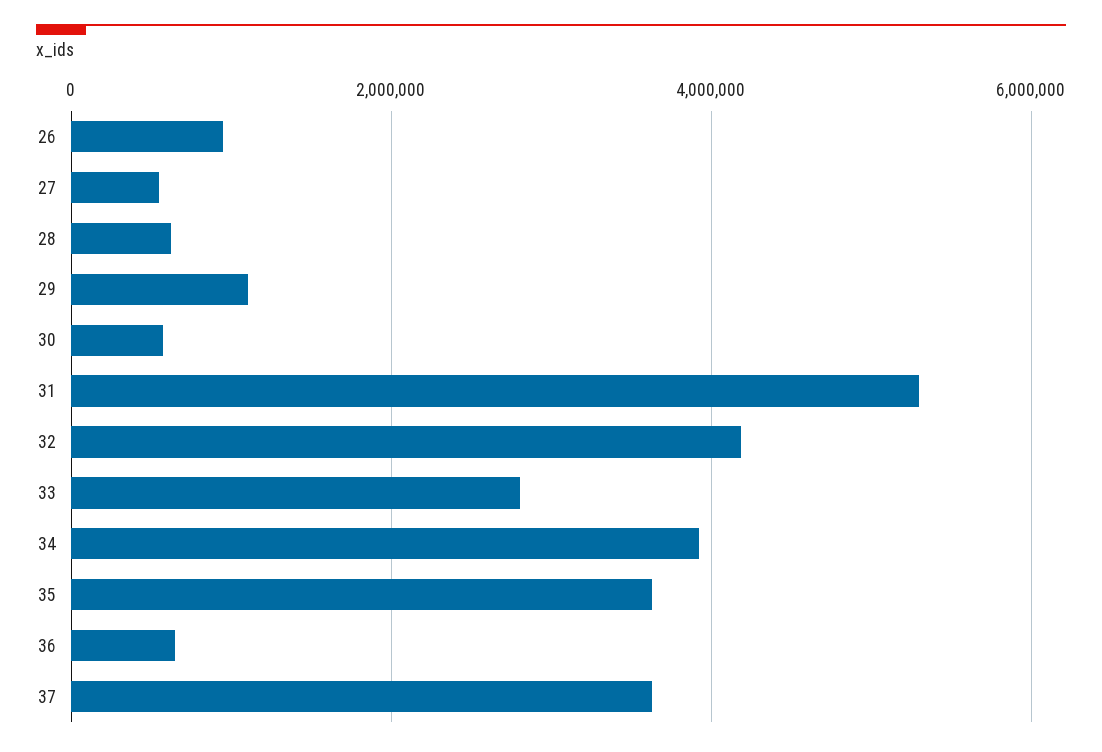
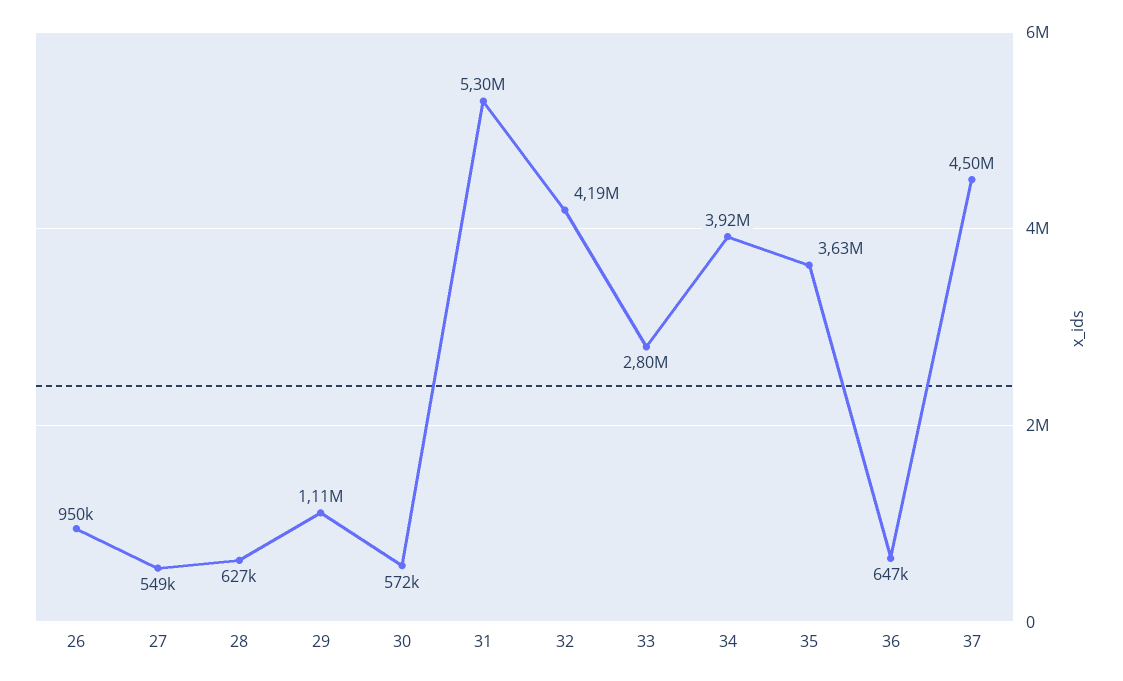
37: 3600000 -> 4500000

